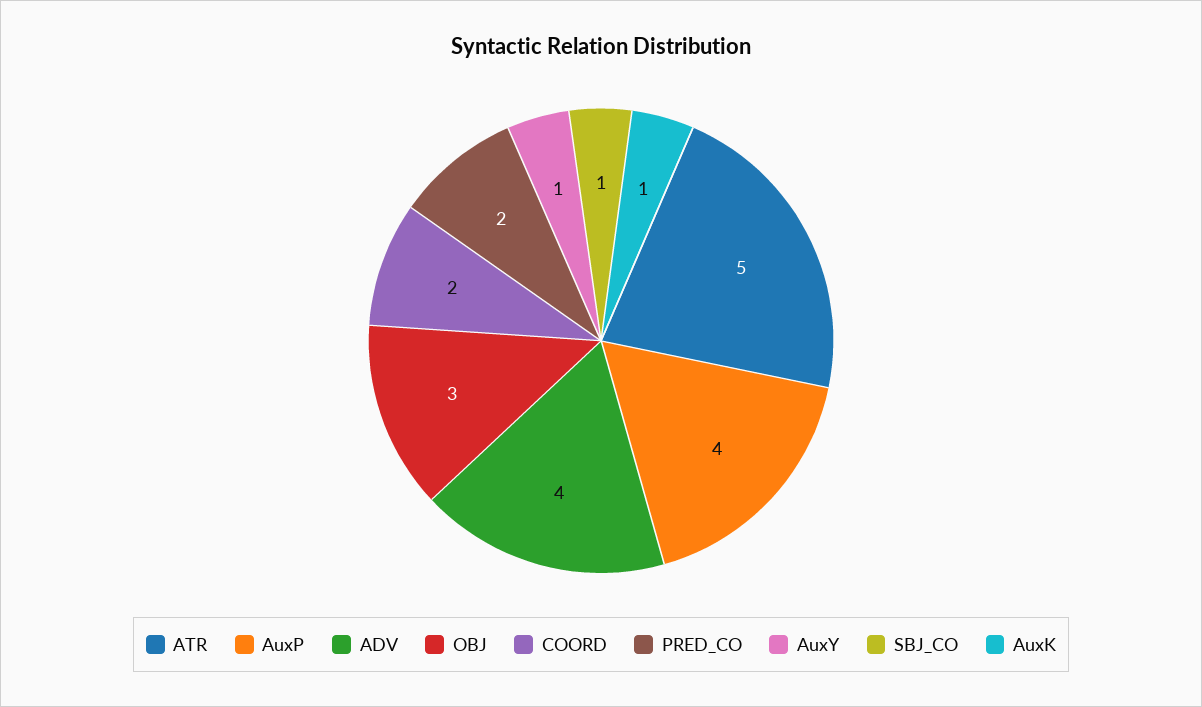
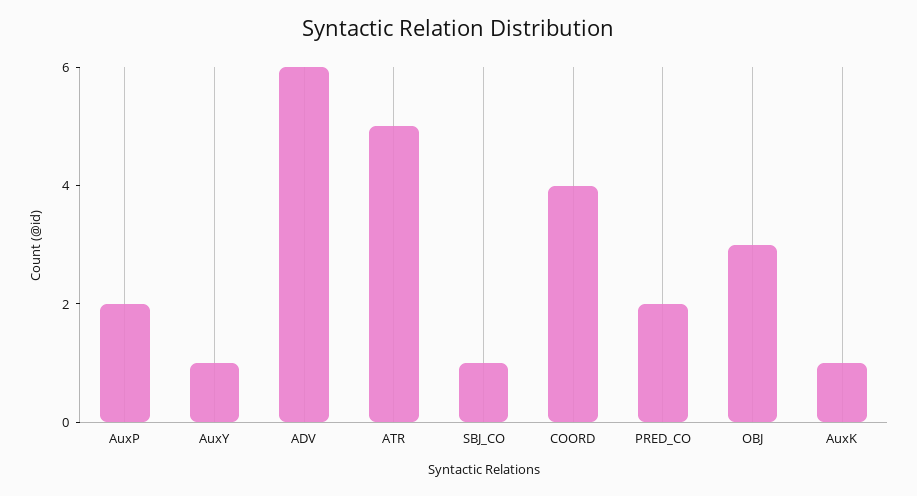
AuxP: 4 -> 2
ADV: 4 -> 6
COORD: 2 -> 4

